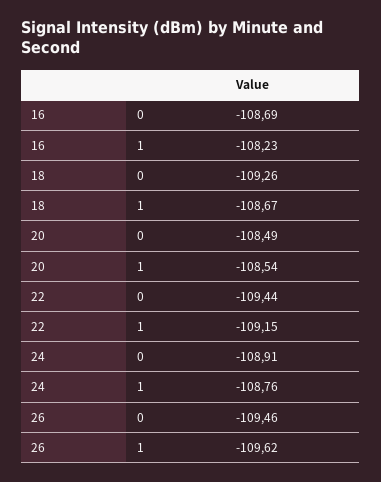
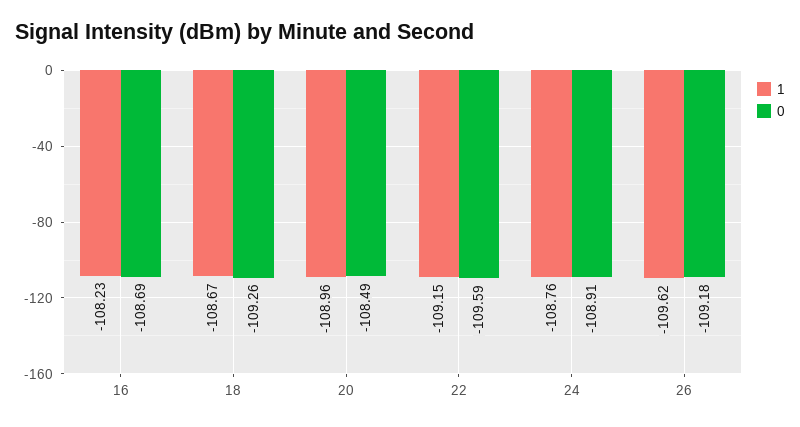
1, 20: -108.54 -> -108.96
0, 22: -109.44 -> -109.59
0, 26: -109.46 -> -109.18

